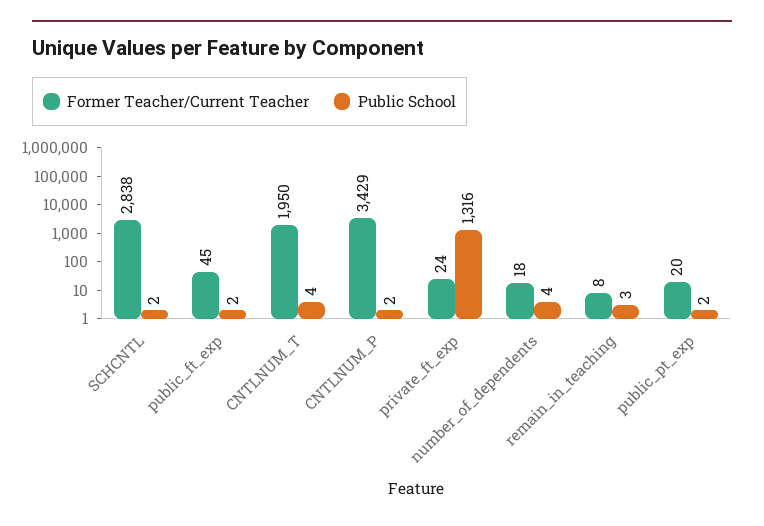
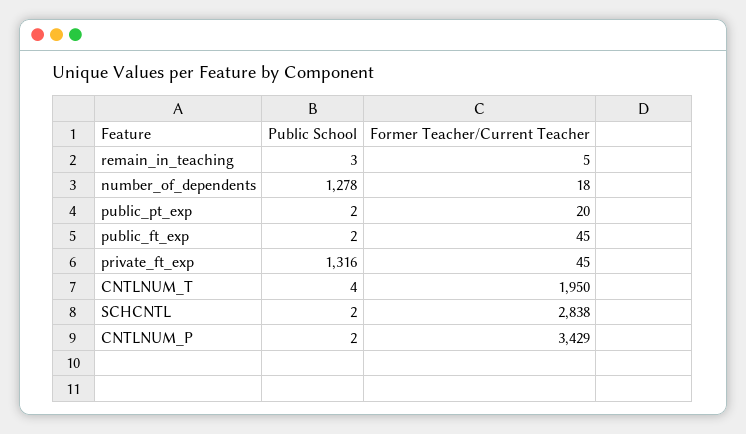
Former Teacher/Current Teacher, private_ft_exp: 24 -> 45
Public School, number_of_dependents: 4 -> 1278
Former Teacher/Current Teacher, remain_in_teaching: 8 -> 5

